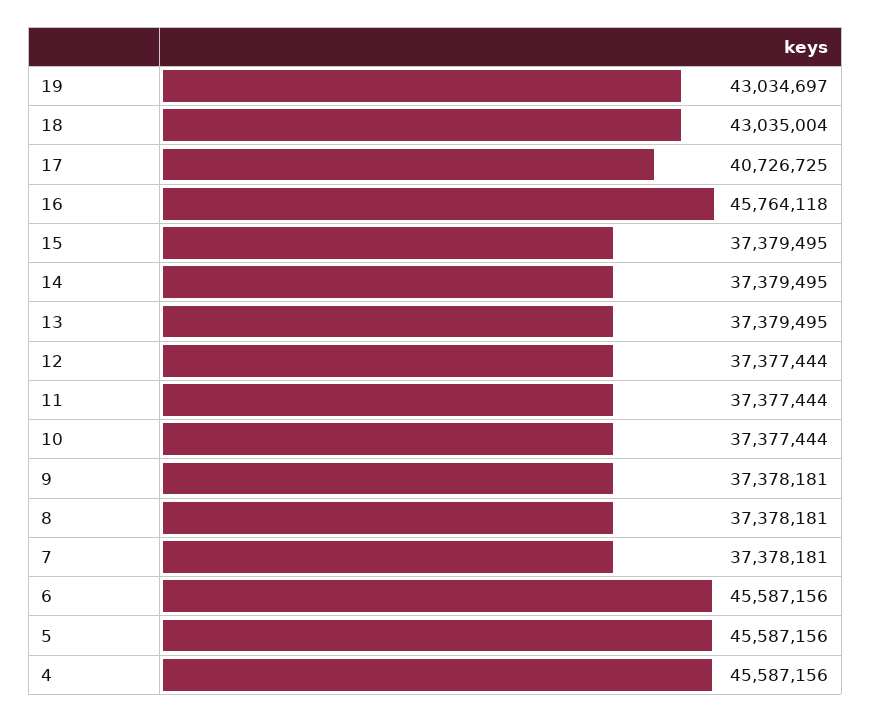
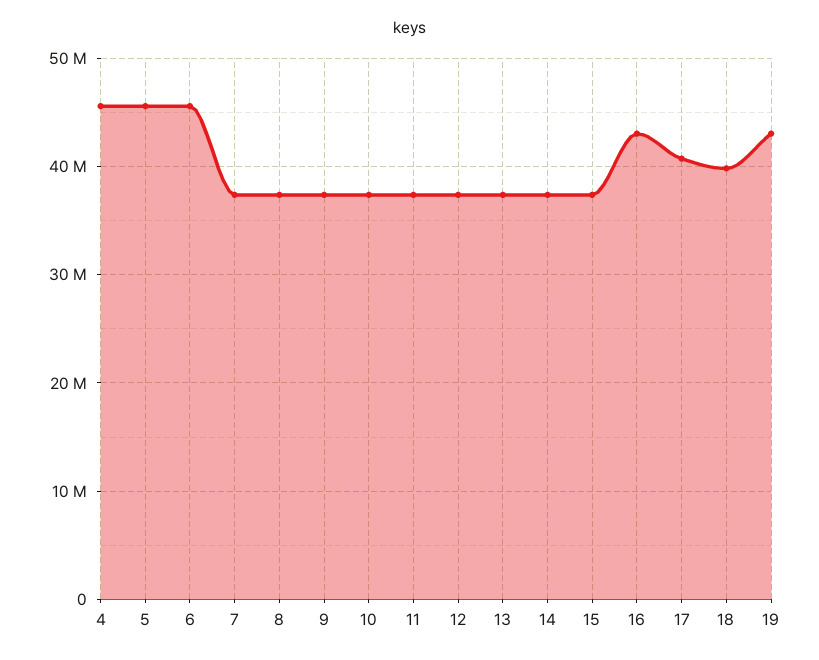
18: 43035004 -> 40000000
16: 45764118 -> 43000000

